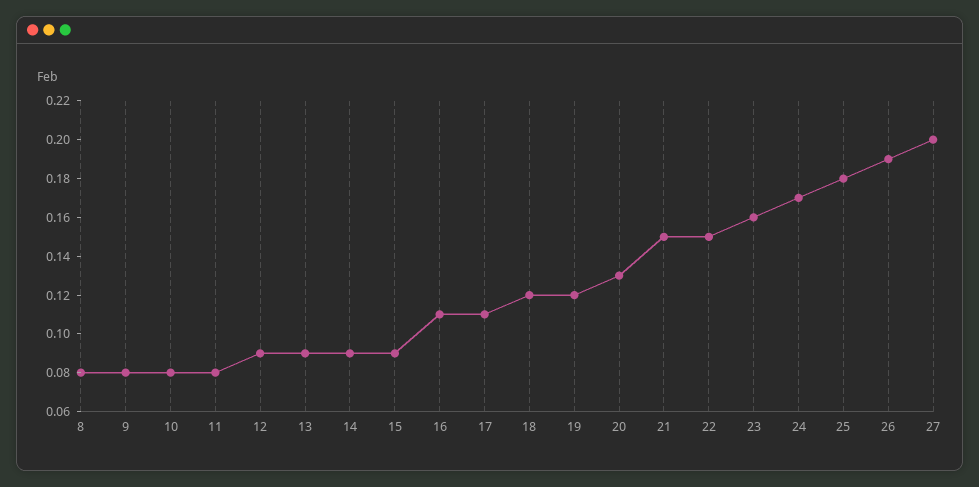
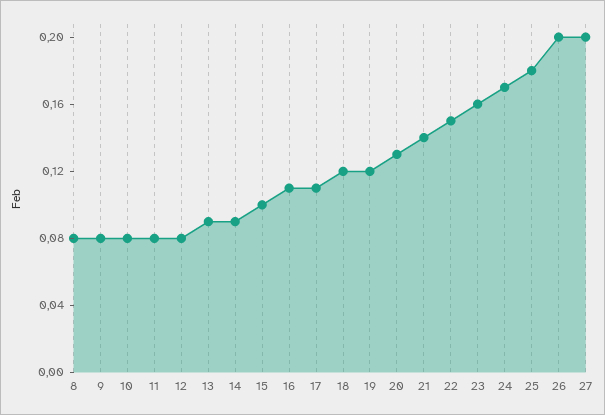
12: 0.09 -> 0.08
15: 0.09 -> 0.1
21: 0.15 -> 0.14
26: 0.19 -> 0.2

